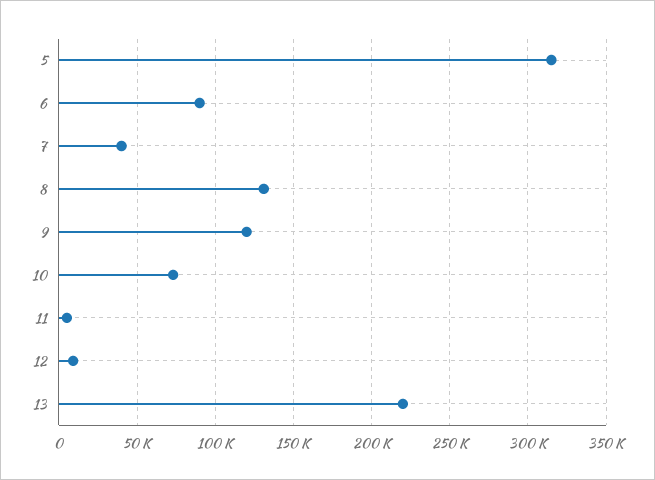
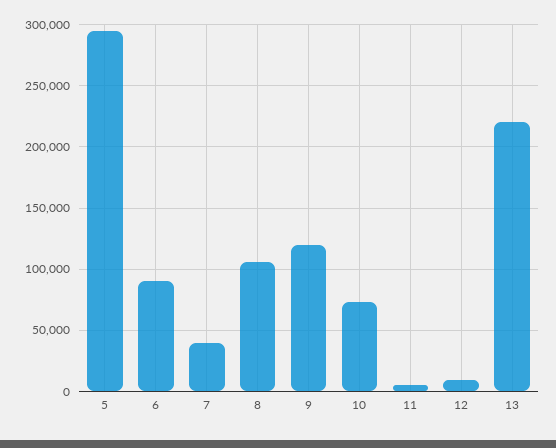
5: 315000 -> 295000
8: 130000 -> 105000

